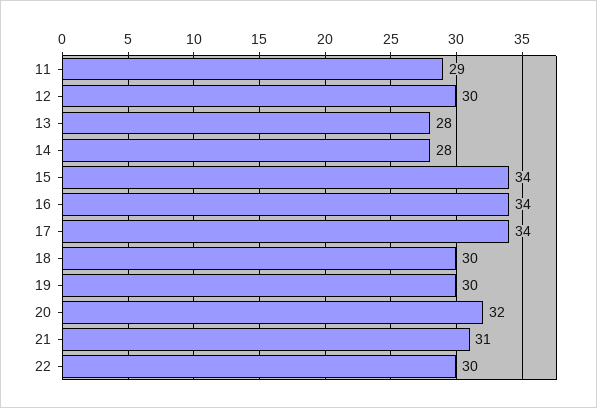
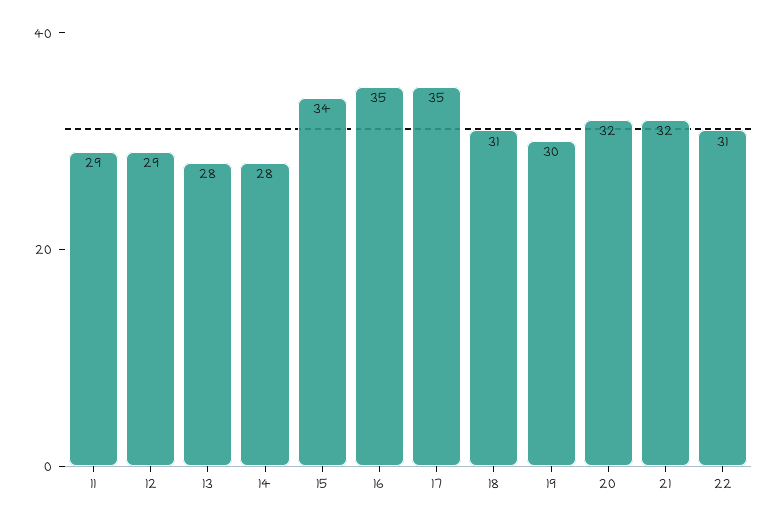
12: 30 -> 29
16: 34 -> 35
17: 34 -> 35
18: 30 -> 31
21: 31 -> 32
22: 30 -> 31

